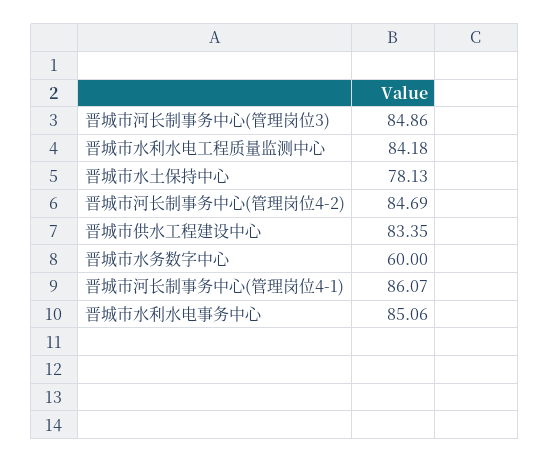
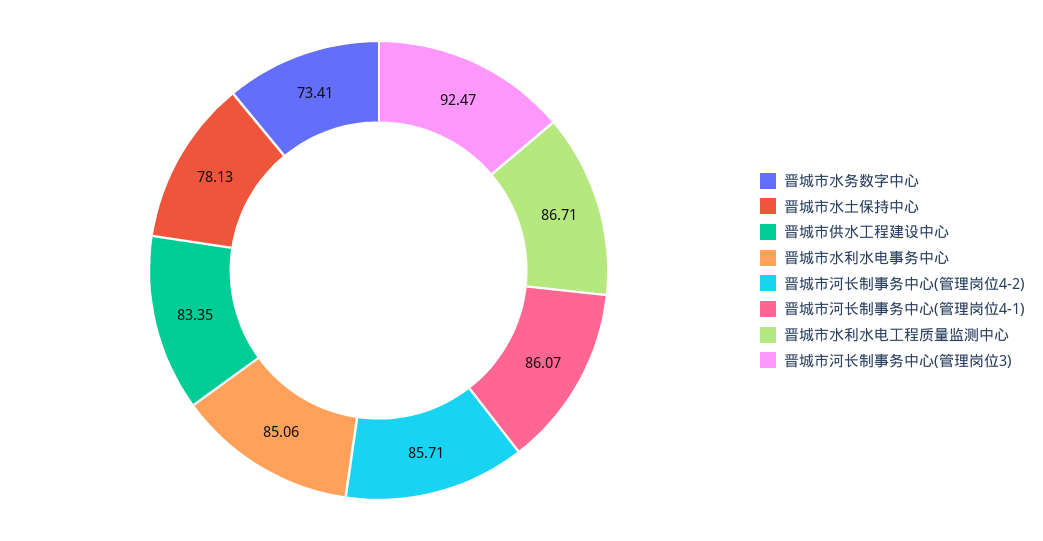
晋城市河长制事务中心(管理岗位3): 84.86 -> 92.47
晋城市水利水电工程质量监测中心: 84.18 -> 86.71
晋城市河长制事务中心(管理岗位4-2): 84.69 -> 85.71
晋城市水务数字中心: 60 -> 73.41

